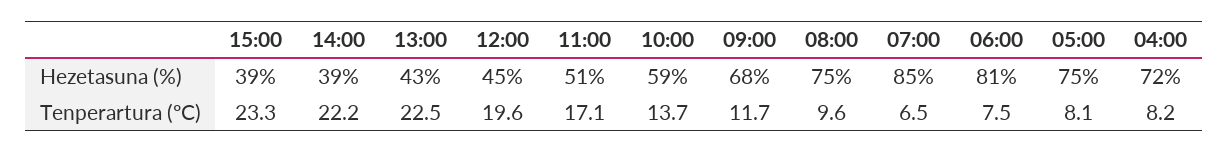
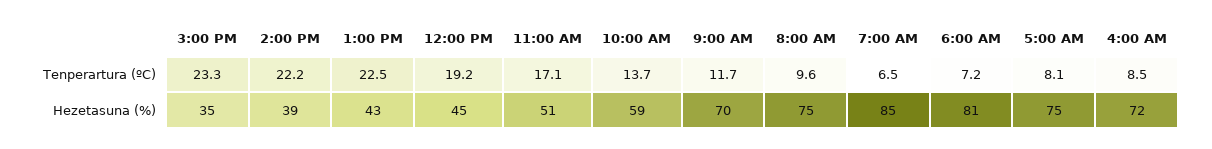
15:00, Hezetasuna (%): 39 -> 35
09:00, Hezetasuna (%): 68 -> 70
12:00, Tenperartura (ºC): 19.6 -> 19.2
06:00, Tenperartura (ºC): 7.5 -> 7.2
04:00, Tenperartura (ºC): 8.2 -> 8.5

